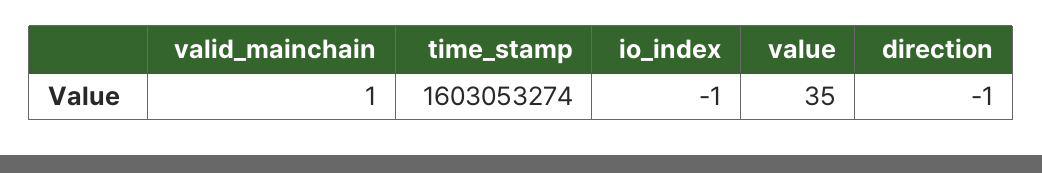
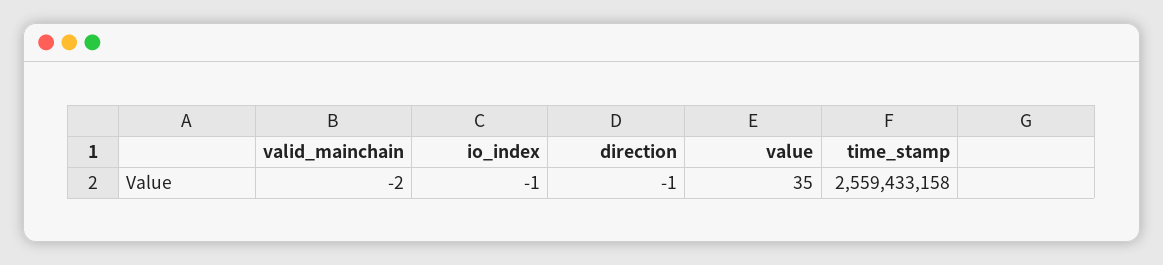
valid_mainchain: 1 -> -2
time_stamp: 1603053274 -> 2559433158

